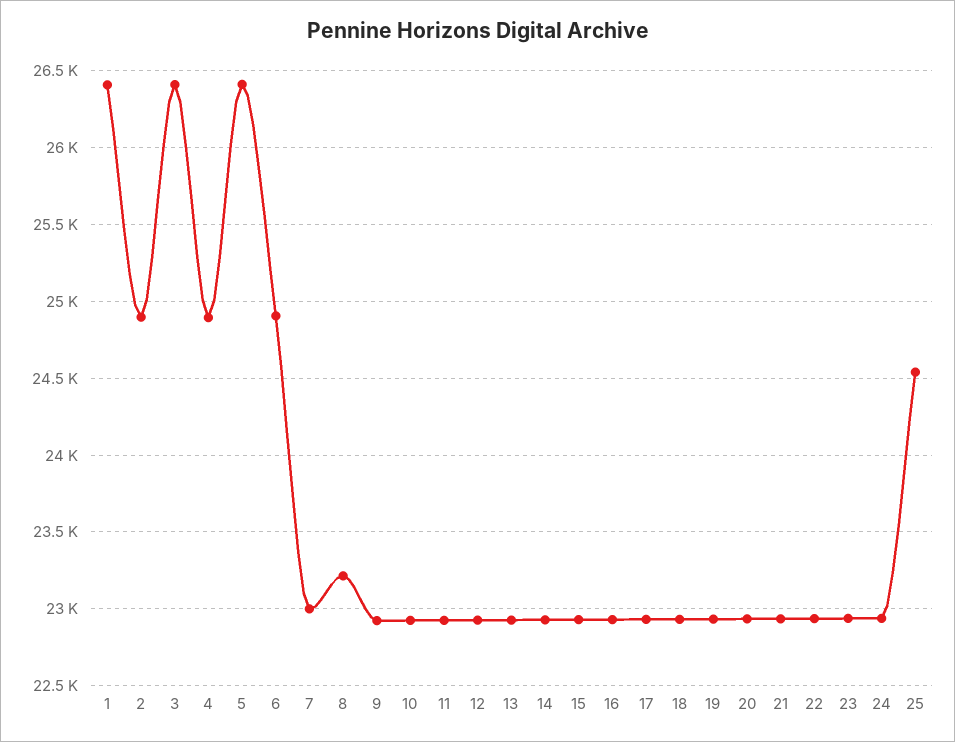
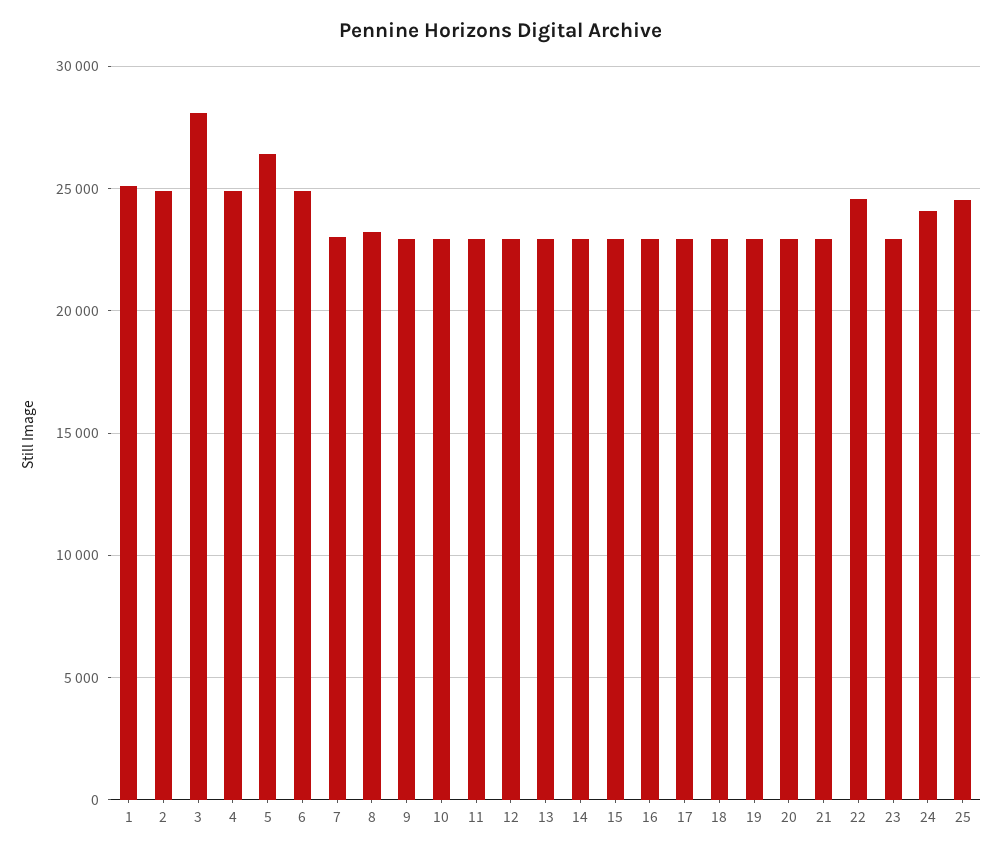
1: 26400 -> 25000
3: 26400 -> 28000
22: 22950 -> 24500
24: 22950 -> 24000

